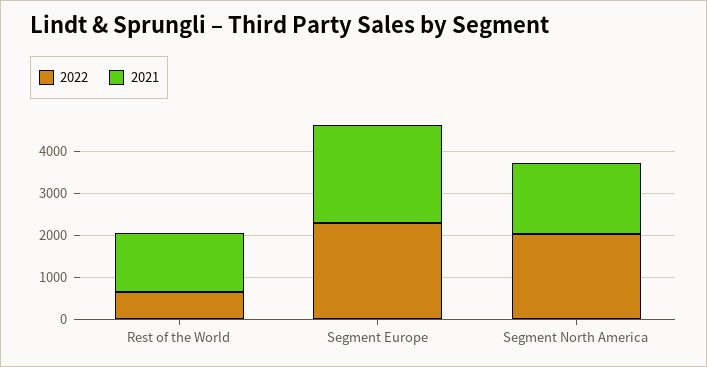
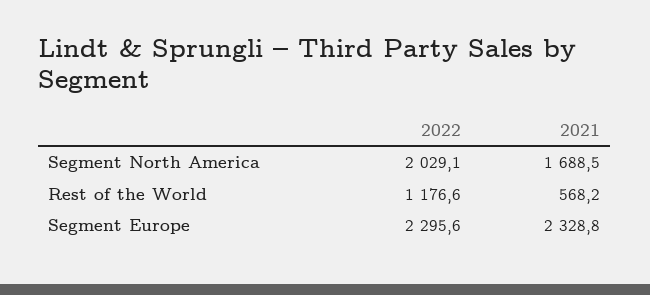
2022, Rest of the World: 600 -> 1176.6
2021, Rest of the World: 1400 -> 568.2

